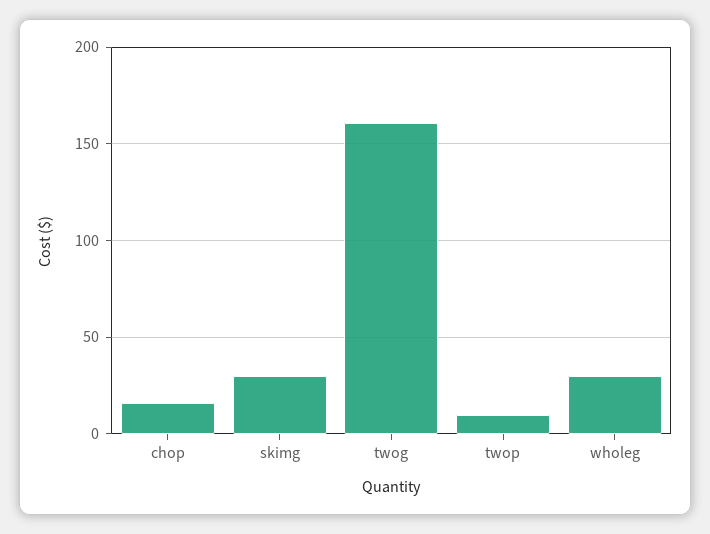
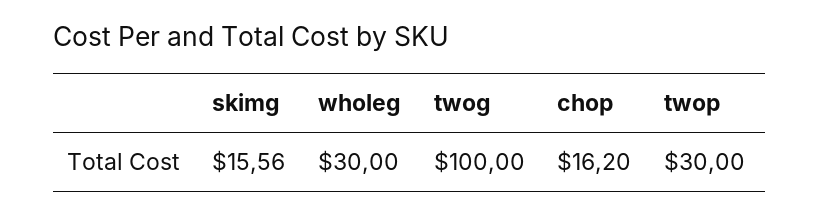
skimg: 30 -> 15.56
twog: 160 -> 100
twop: 10 -> 30

